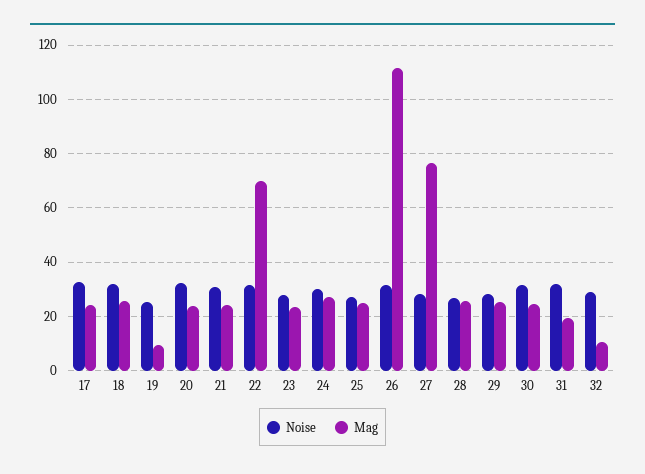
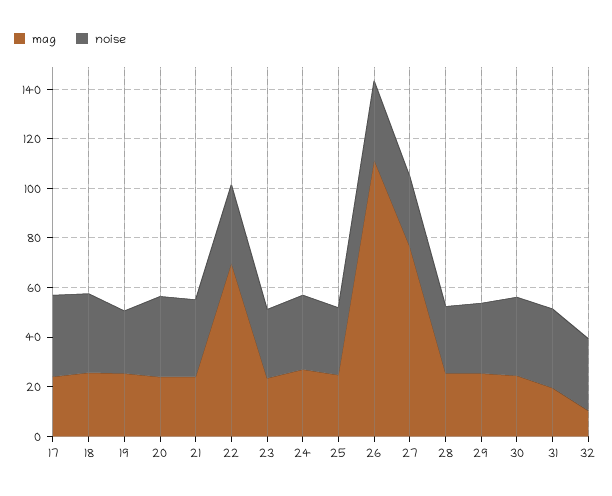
Mag, 19: 10 -> 25

